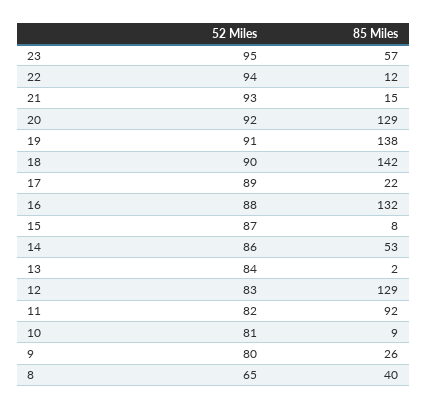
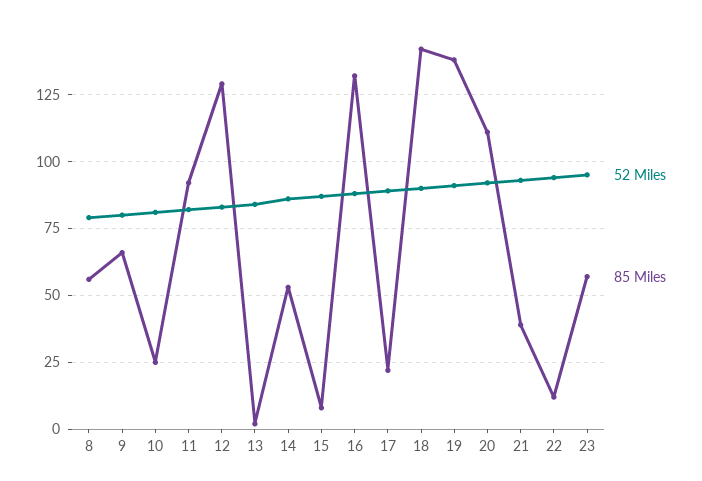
85 Miles, 21: 15 -> 40
85 Miles, 20: 129 -> 110
85 Miles, 10: 9 -> 25
85 Miles, 9: 26 -> 65
52 Miles, 8: 65 -> 80
85 Miles, 8: 40 -> 55

